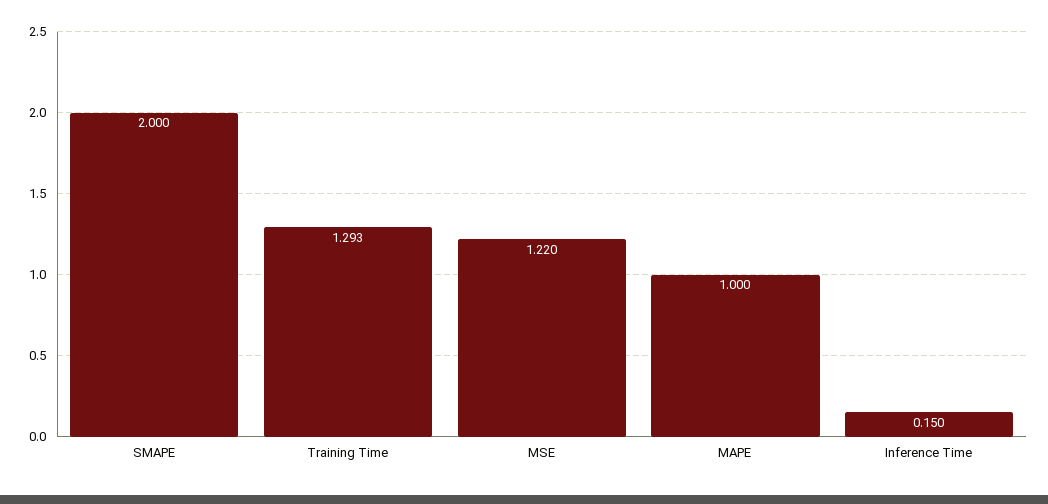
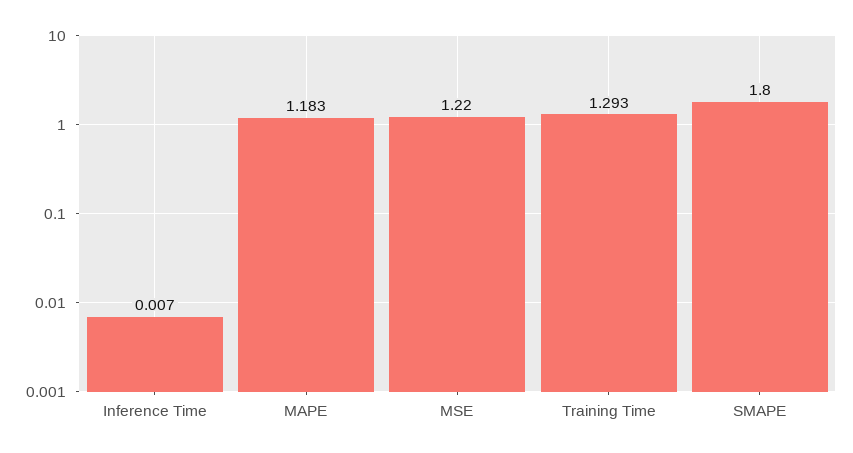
SMAPE: 2 -> 1.8
MAPE: 1 -> 1.183
Inference Time: 0.15 -> 0.007

